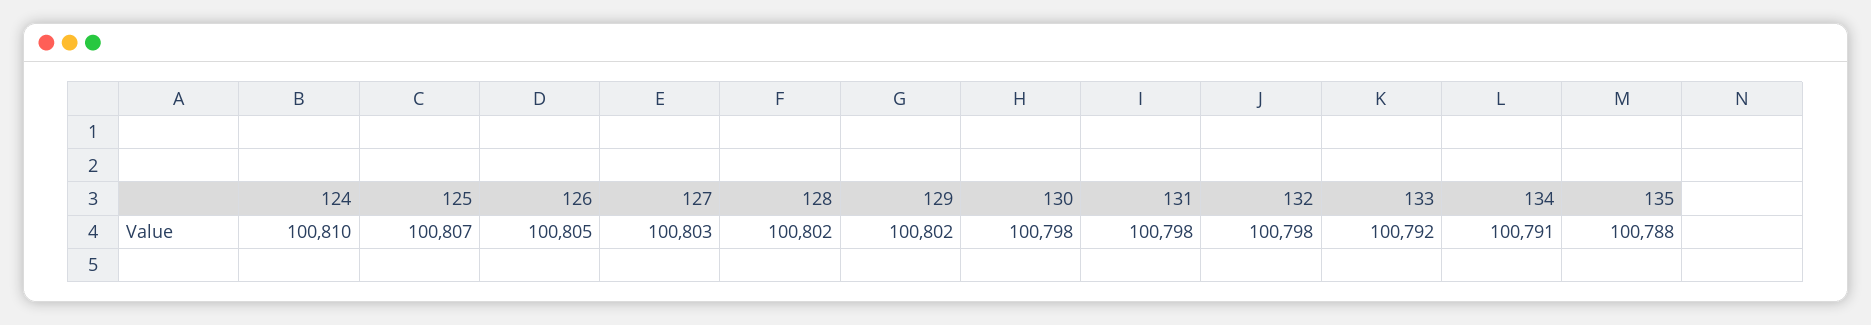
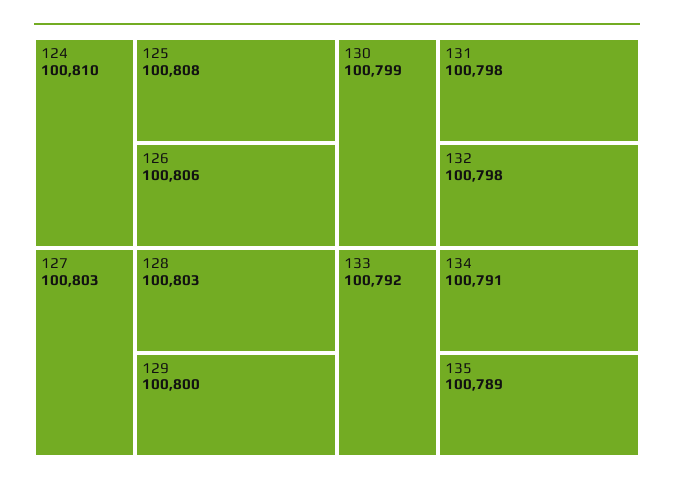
125: 100807 -> 100808
126: 100805 -> 100806
128: 100802 -> 100803
129: 100802 -> 100800
130: 100798 -> 100799
135: 100788 -> 100789

